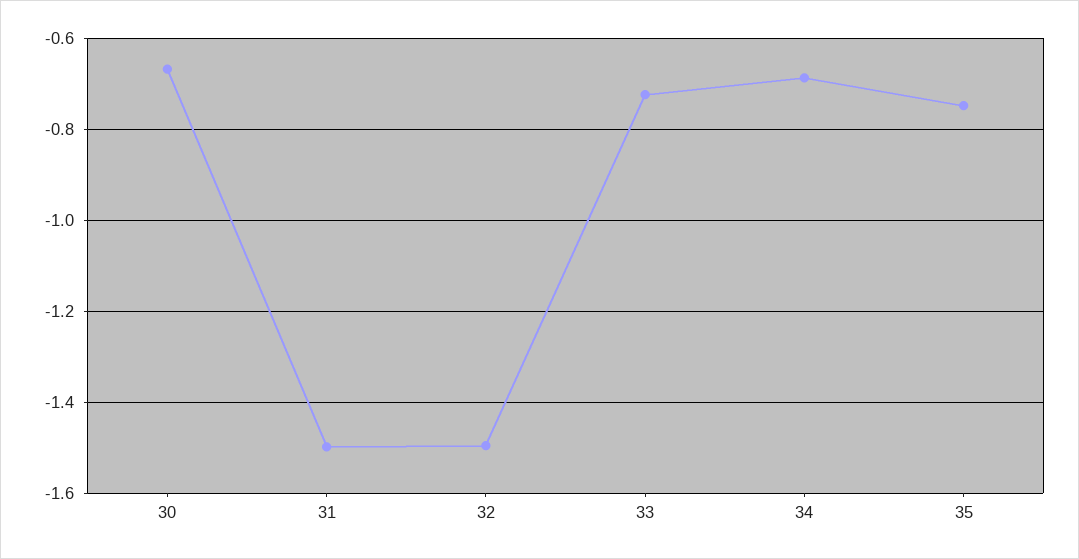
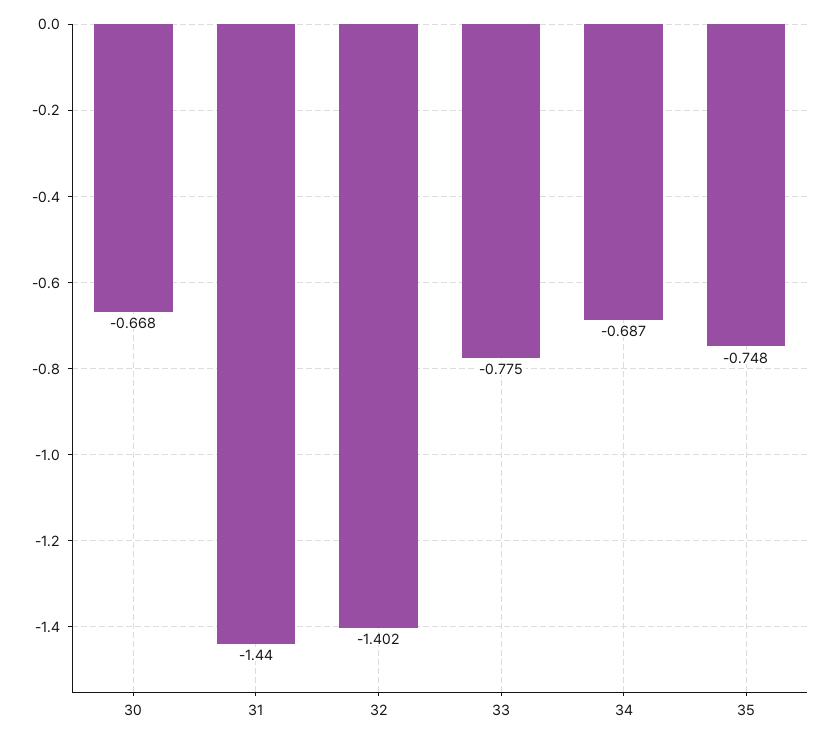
31: -1.5 -> -1.44
32: -1.5 -> -1.402
33: -0.72 -> -0.775

